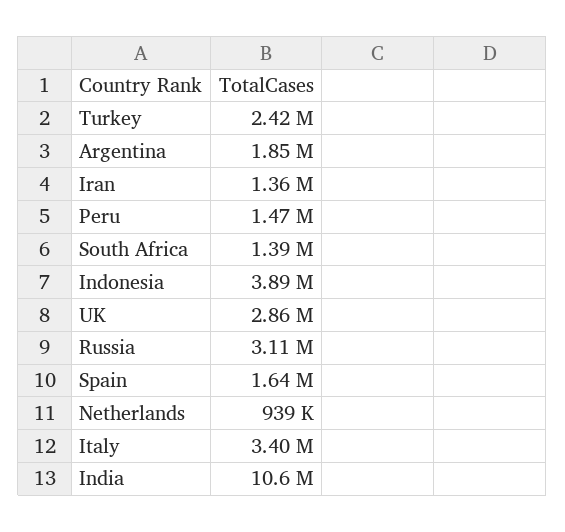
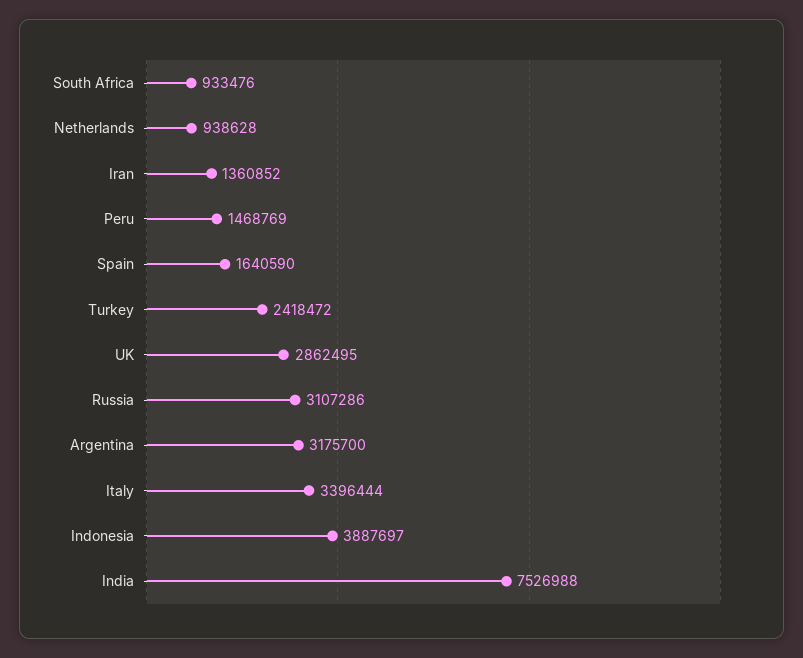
Argentina: 1850000 -> 3175700
South Africa: 1390000 -> 933476
India: 10600000 -> 7526988

